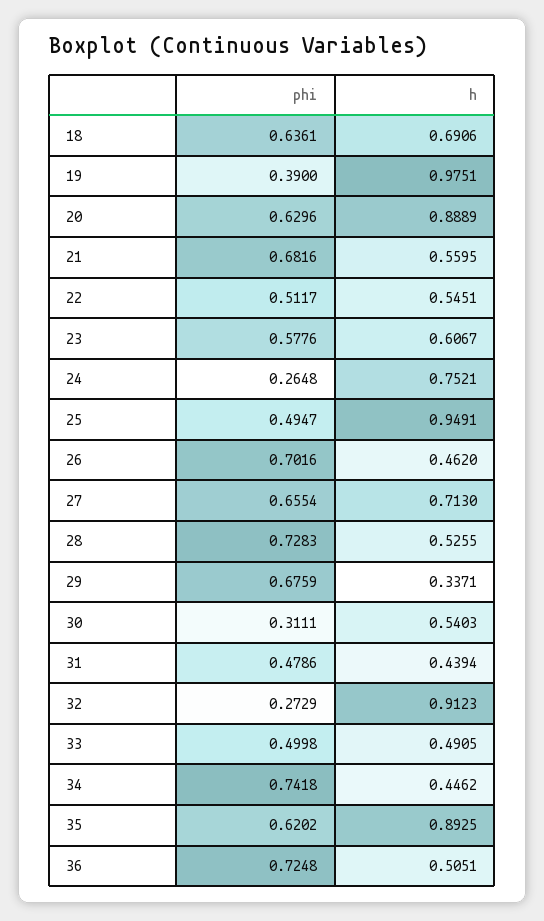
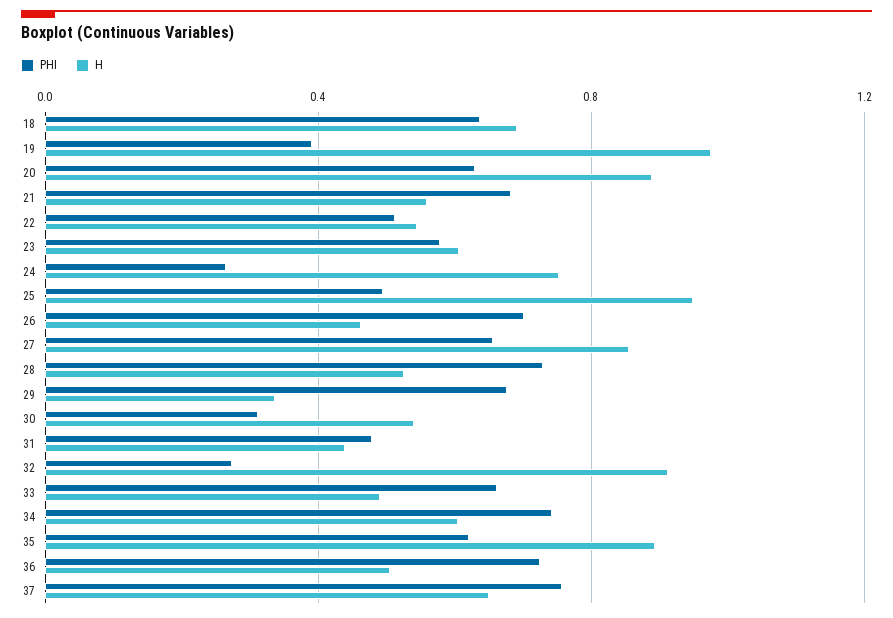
h, 27: 0.713 -> 0.85
phi, 33: 0.4998 -> 0.65
h, 34: 0.4462 -> 0.6
phi, 37: none -> 0.75
h, 37: none -> 0.65

